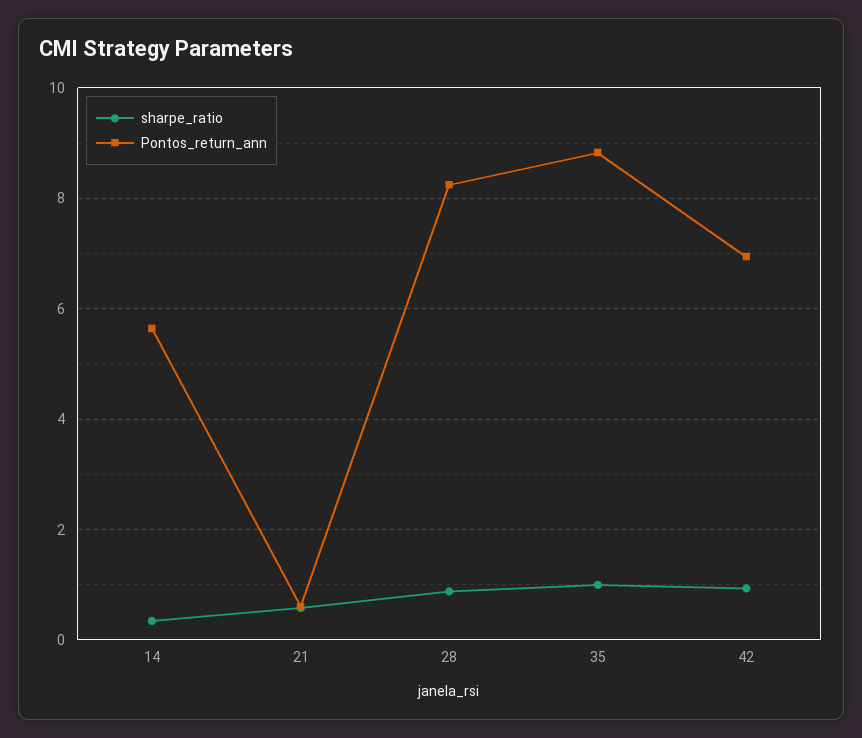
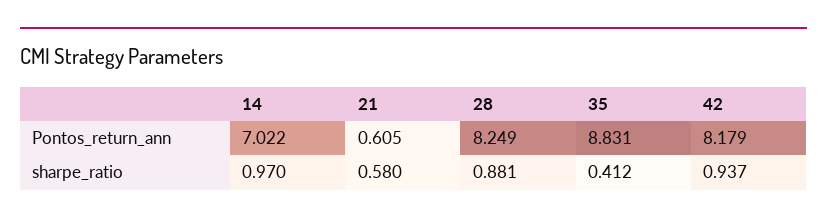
sharpe_ratio, 14: 0.4 -> 0.97
Pontos_return_ann, 14: 5.6 -> 7.022
sharpe_ratio, 35: 1 -> 0.412
Pontos_return_ann, 42: 7 -> 8.179

